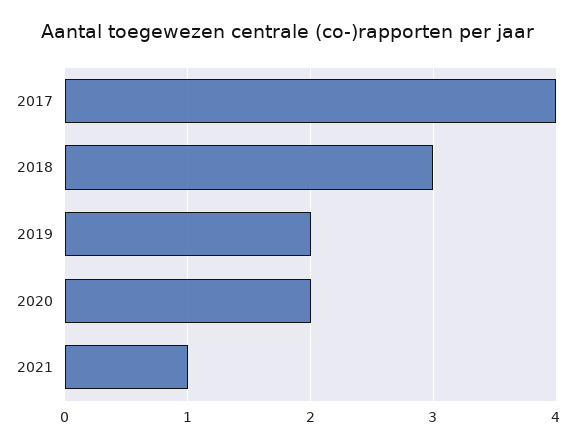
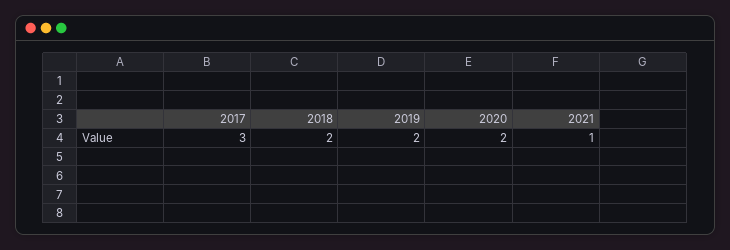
2017: 4 -> 3
2018: 3 -> 2

